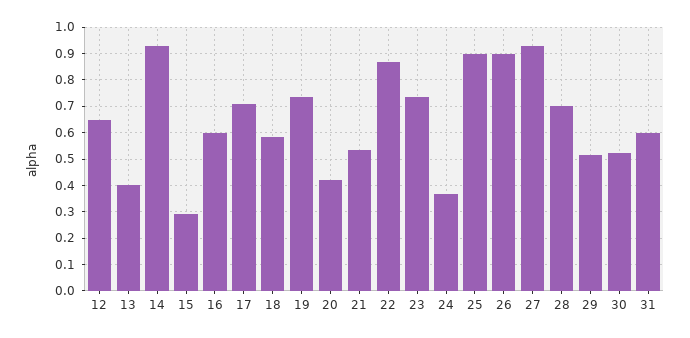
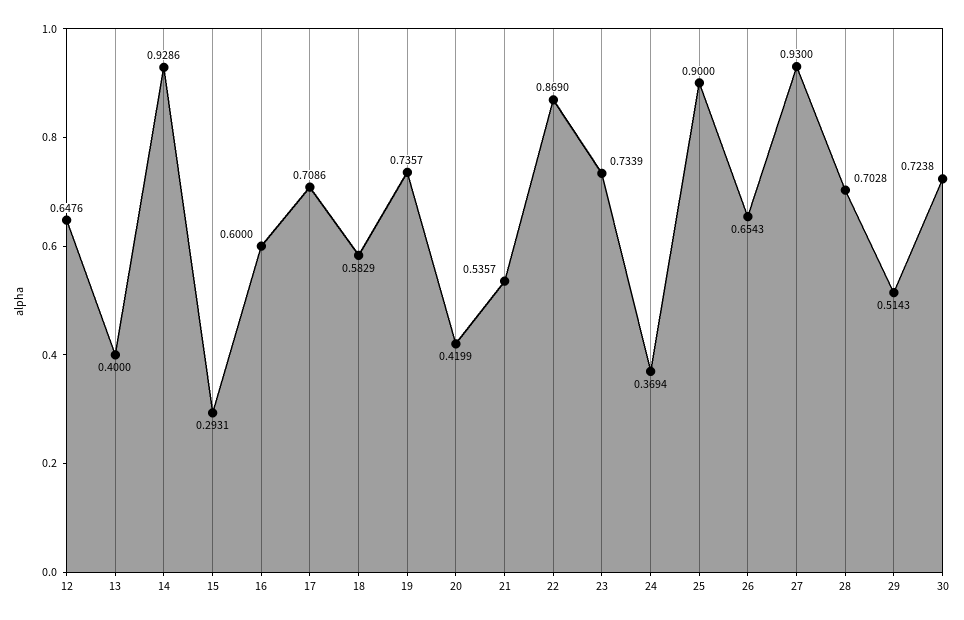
26: 0.9 -> 0.6543
30: 0.525 -> 0.7238
31: 0.6 -> none

